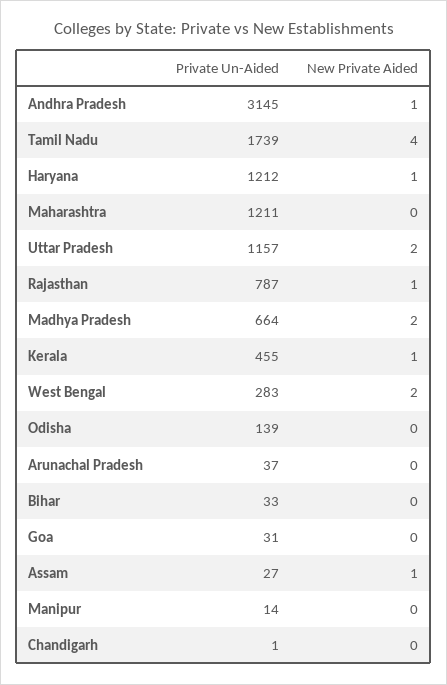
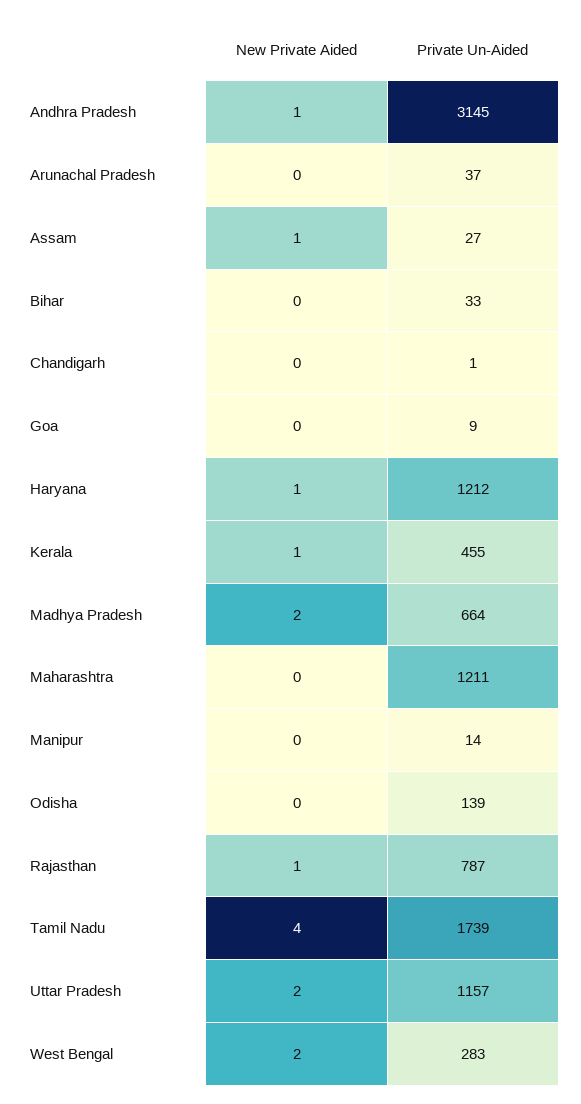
Private Un-Aided, Goa: 31 -> 9

